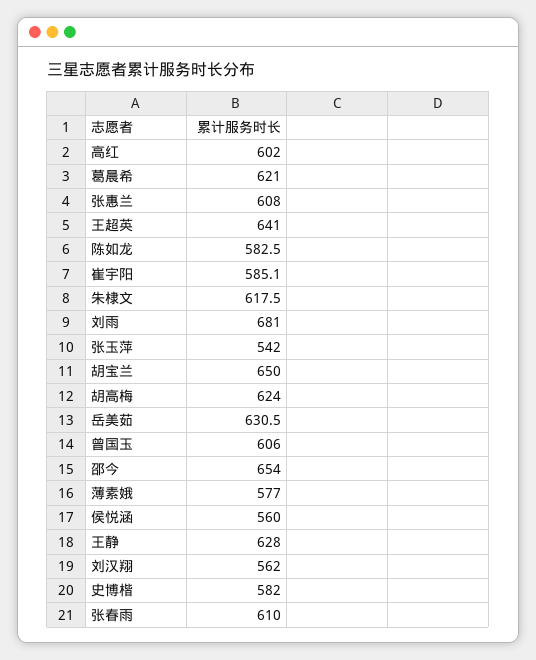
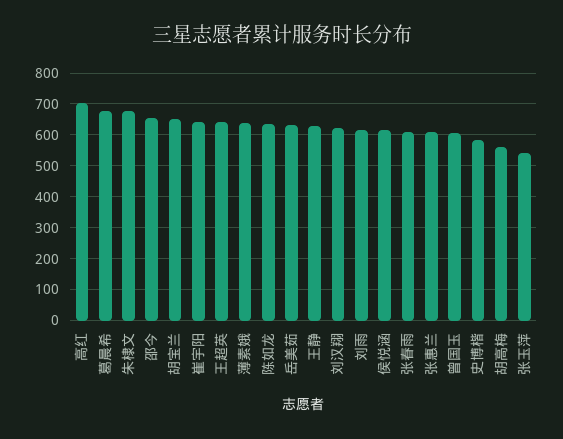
高红: 602 -> 700
葛晨希: 621 -> 680
陈如龙: 582.5 -> 640
崔宇阳: 585.1 -> 640
朱棣文: 617.5 -> 680
刘雨: 681 -> 620
胡高梅: 624 -> 560
薄素娥: 577 -> 640
侯悦涵: 560 -> 620
刘汉翔: 562 -> 620

